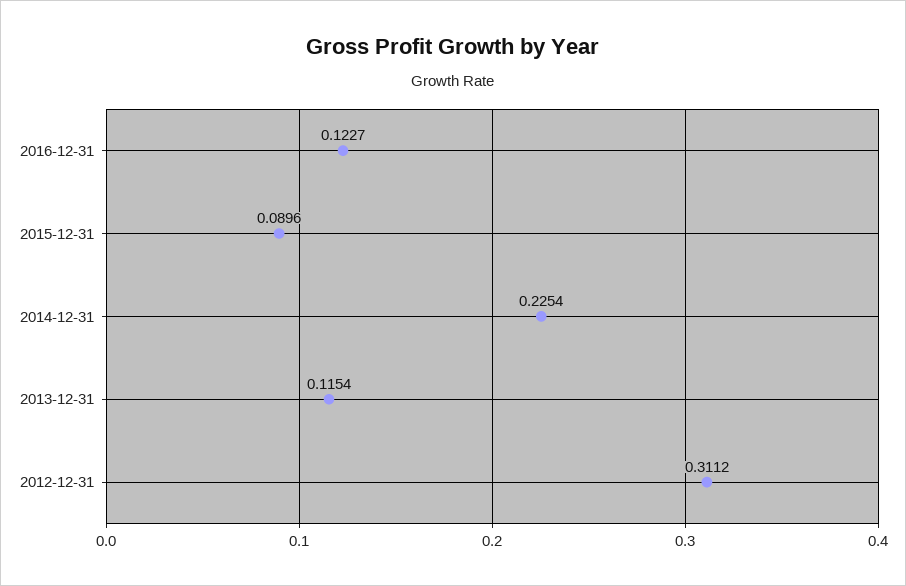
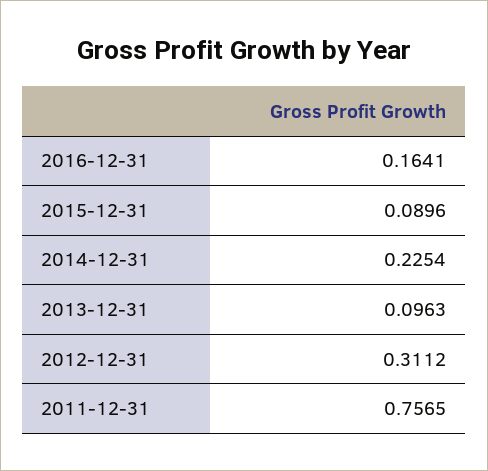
2016-12-31: 0.1227 -> 0.1641
2013-12-31: 0.1154 -> 0.0963
2011-12-31: none -> 0.7565

